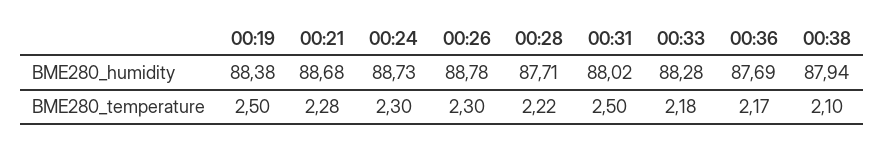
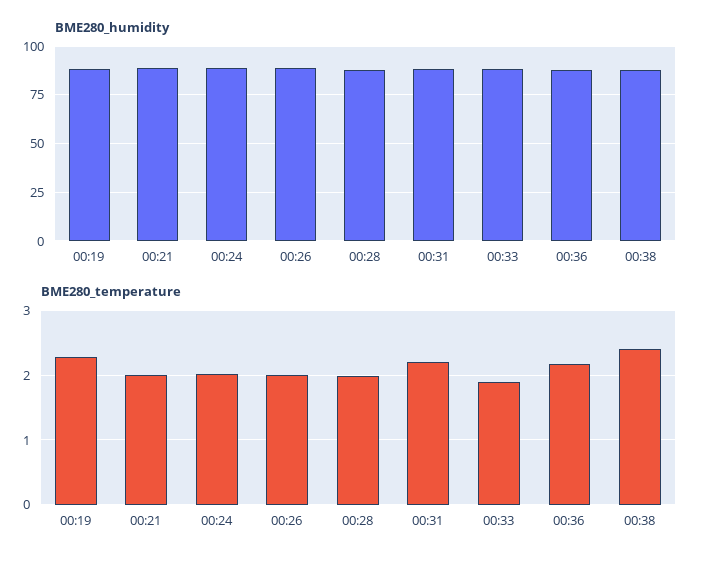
BME280_temperature, 00:19: 2.5 -> 2.3
BME280_temperature, 00:21: 2.28 -> 2
BME280_temperature, 00:24: 2.3 -> 2
BME280_temperature, 00:26: 2.3 -> 2
BME280_temperature, 00:28: 2.22 -> 2
BME280_temperature, 00:31: 2.5 -> 2.2
BME280_temperature, 00:33: 2.18 -> 1.9
BME280_temperature, 00:38: 2.1 -> 2.4

